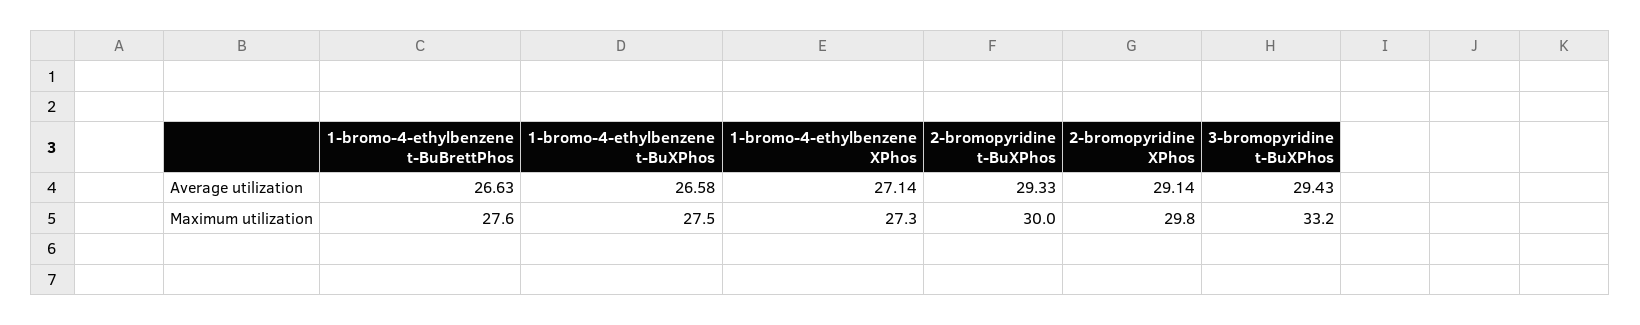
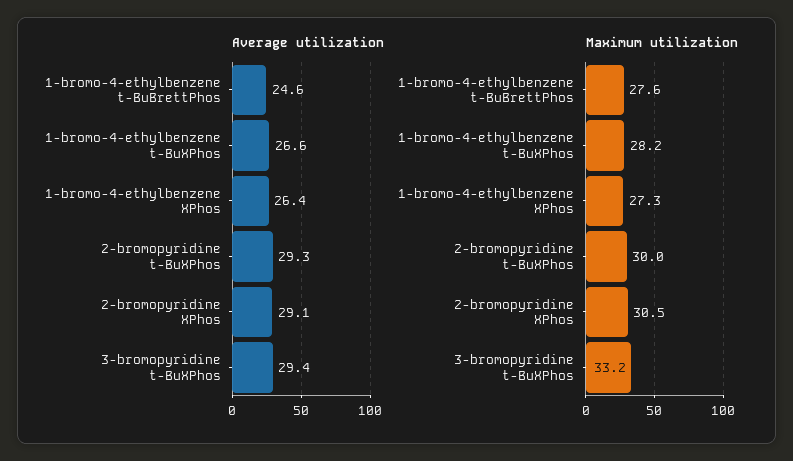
Average utilization, 1-bromo-4-ethylbenzene t-BuBrettPhos: 26.63 -> 24.6
Average utilization, 1-bromo-4-ethylbenzene XPhos: 27.14 -> 26.4
Maximum utilization, 1-bromo-4-ethylbenzene t-BuXPhos: 27.5 -> 28.2
Maximum utilization, 2-bromopyridine XPhos: 29.8 -> 30.5

